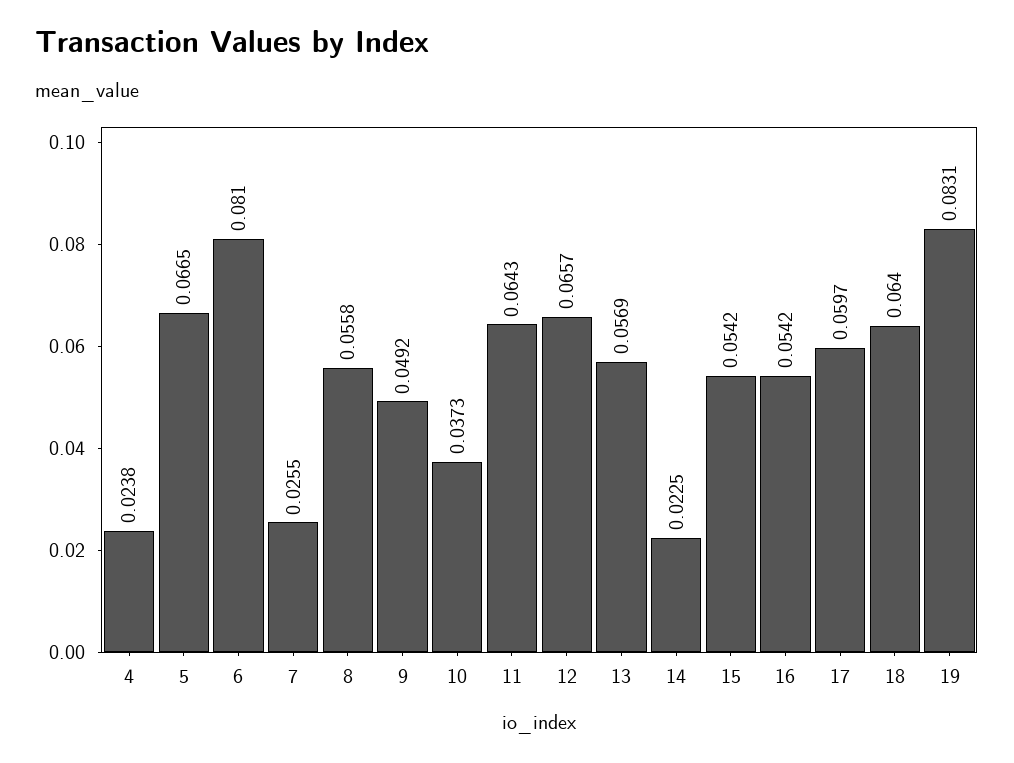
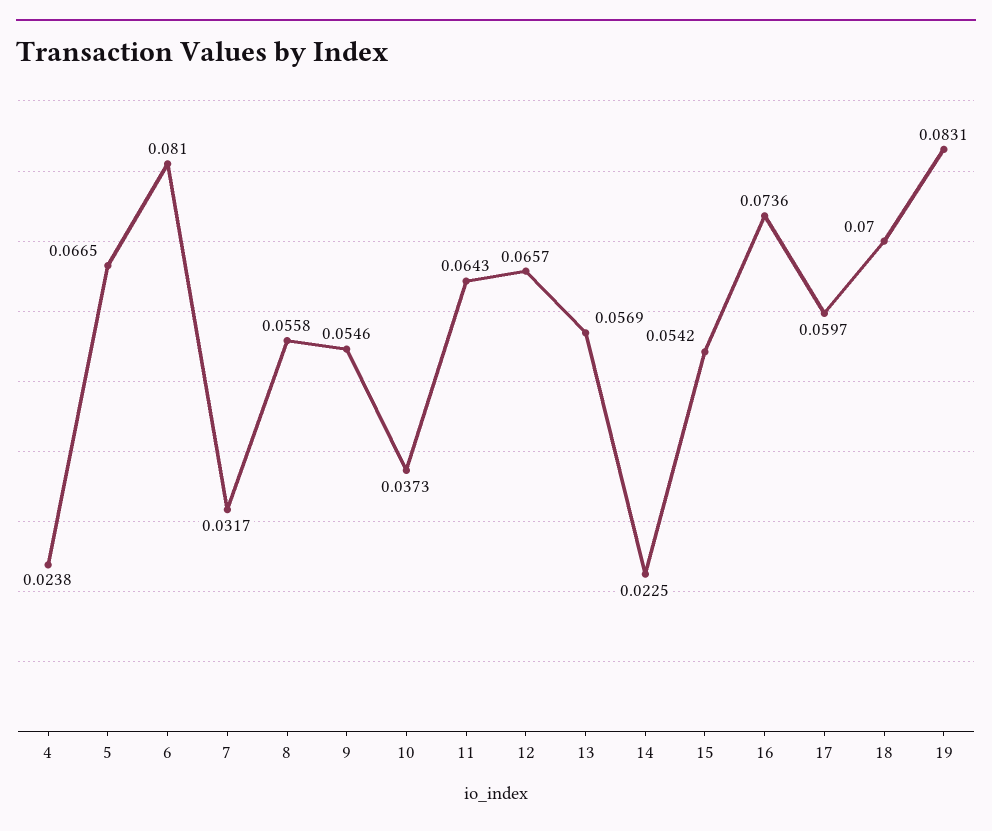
7: 0.0255 -> 0.0317
9: 0.0492 -> 0.0546
16: 0.0542 -> 0.0736
18: 0.064 -> 0.07

